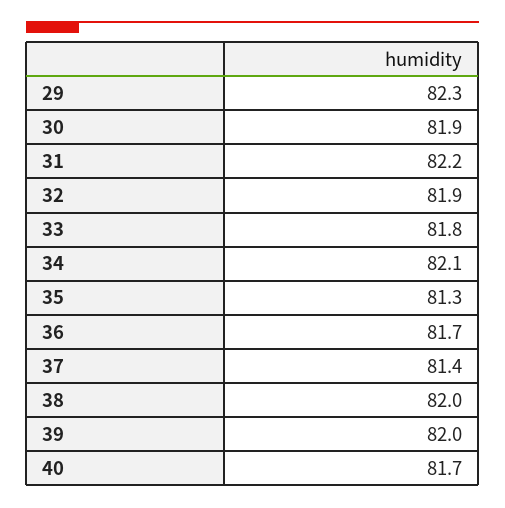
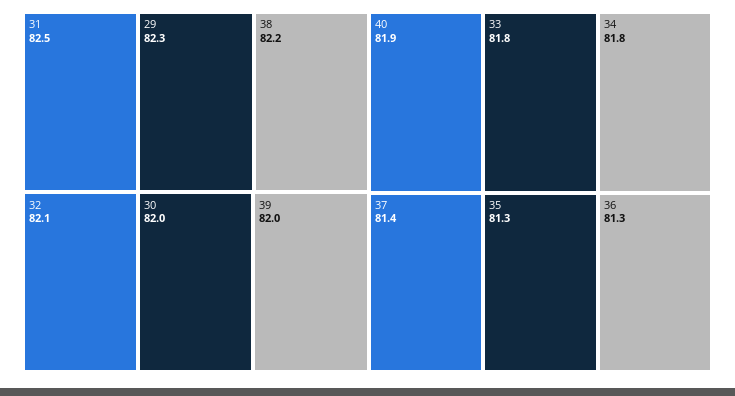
30: 81.9 -> 82
31: 82.2 -> 82.5
32: 81.9 -> 82.1
34: 82.1 -> 81.8
36: 81.7 -> 81.3
38: 82 -> 82.2
40: 81.7 -> 81.9

